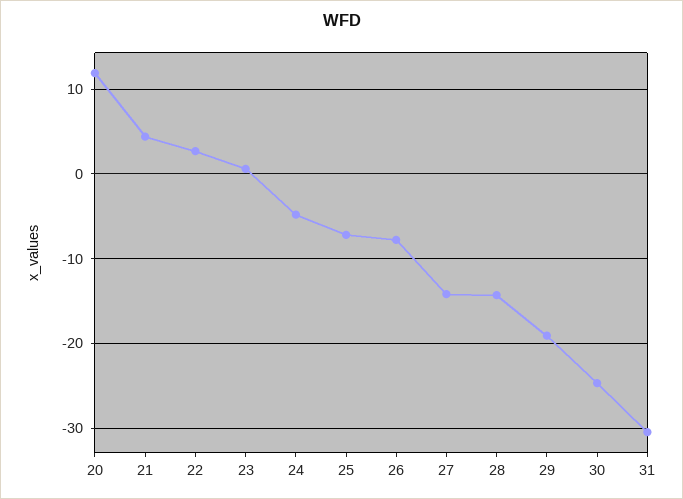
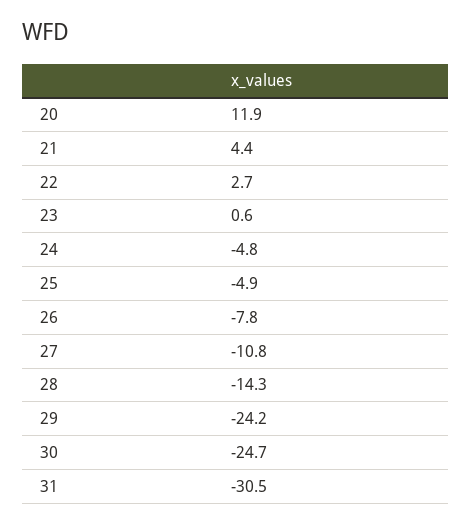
25: -7 -> -4.9
27: -14 -> -10.8
29: -19 -> -24.2

